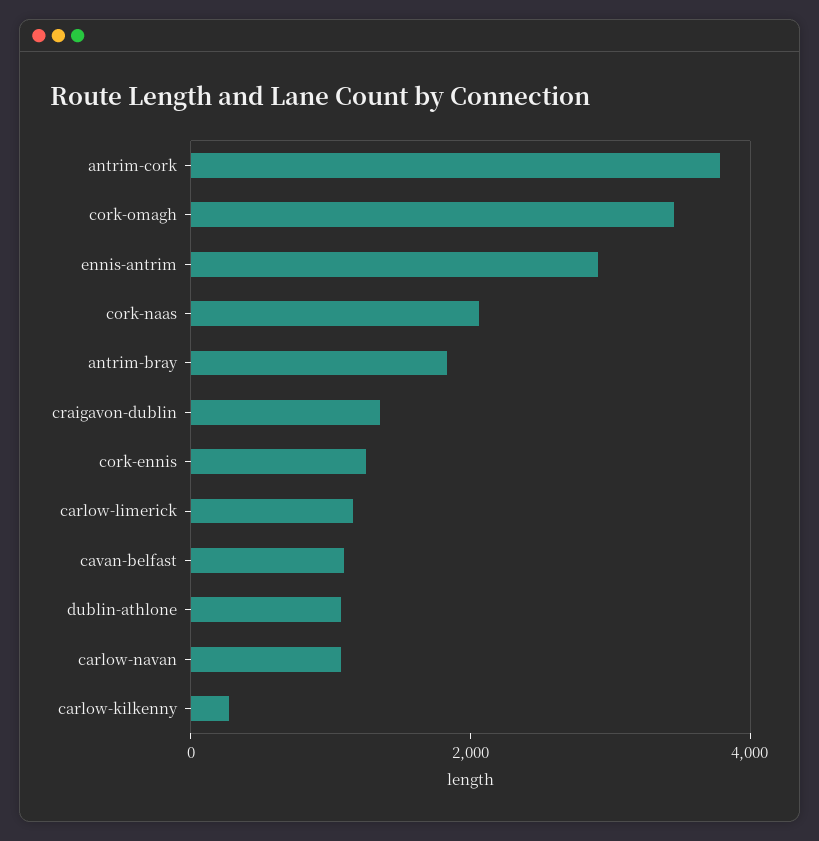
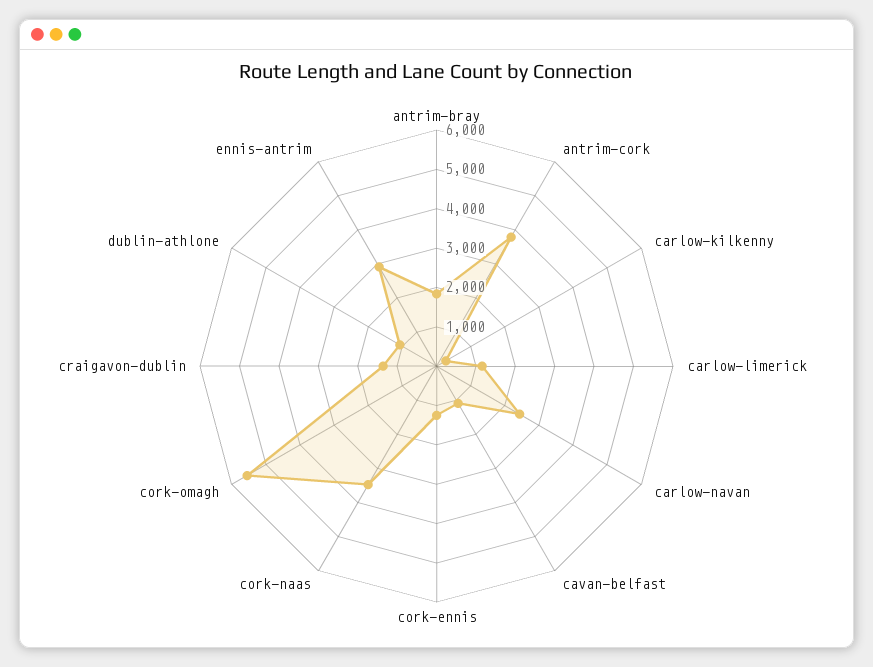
cork-omagh: 3500 -> 5500
cork-naas: 2000 -> 3500
carlow-navan: 1000 -> 2500

